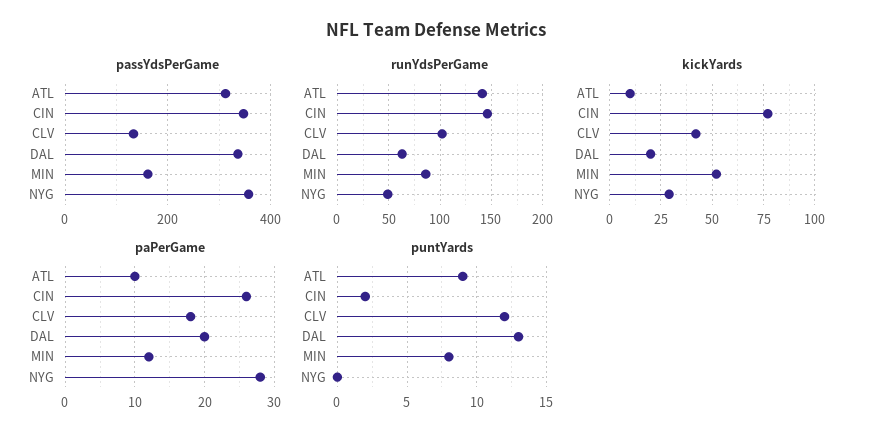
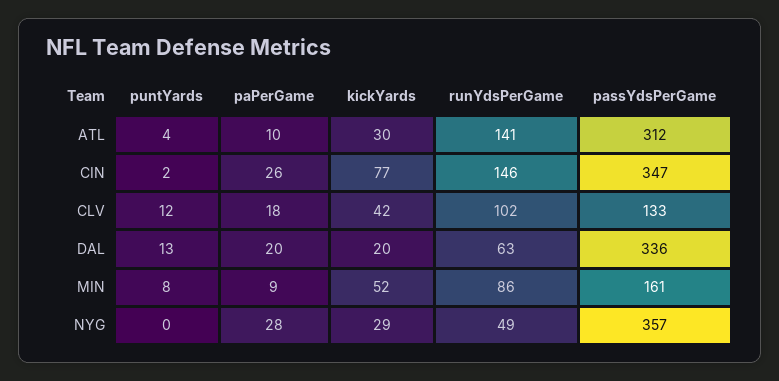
kickYards, ATL: 10 -> 30
paPerGame, MIN: 12 -> 9
puntYards, ATL: 9 -> 4

